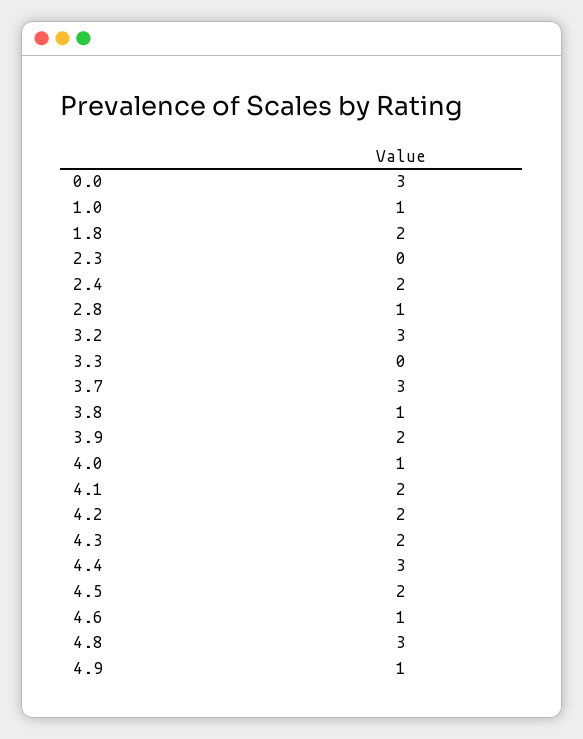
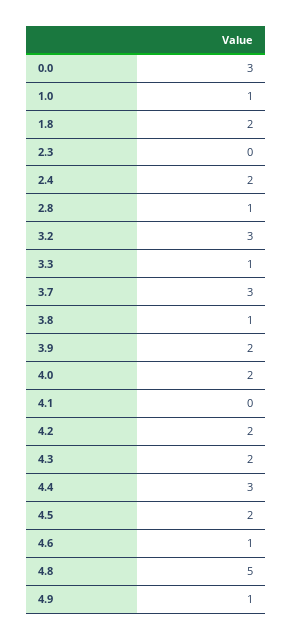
3.3: 0 -> 1
4.0: 1 -> 2
4.1: 2 -> 0
4.8: 3 -> 5

